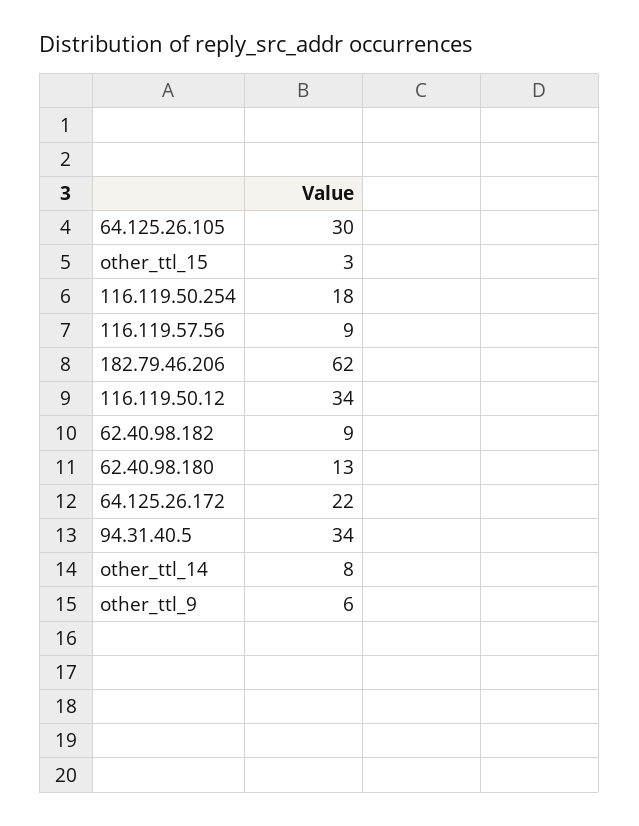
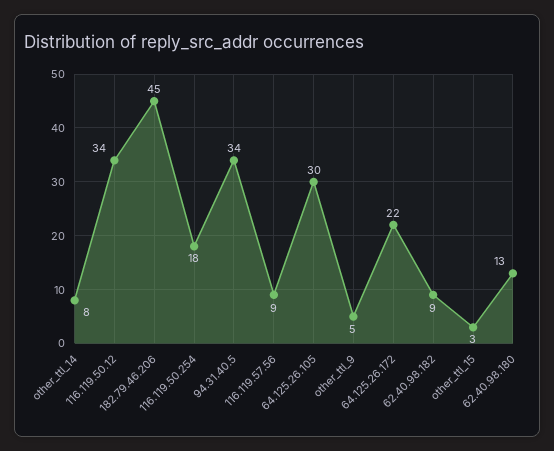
182.79.46.206: 62 -> 45
other_ttl_9: 6 -> 5

